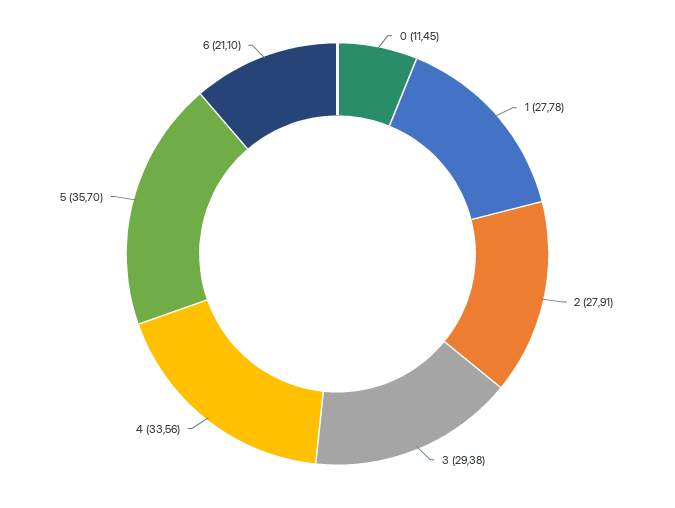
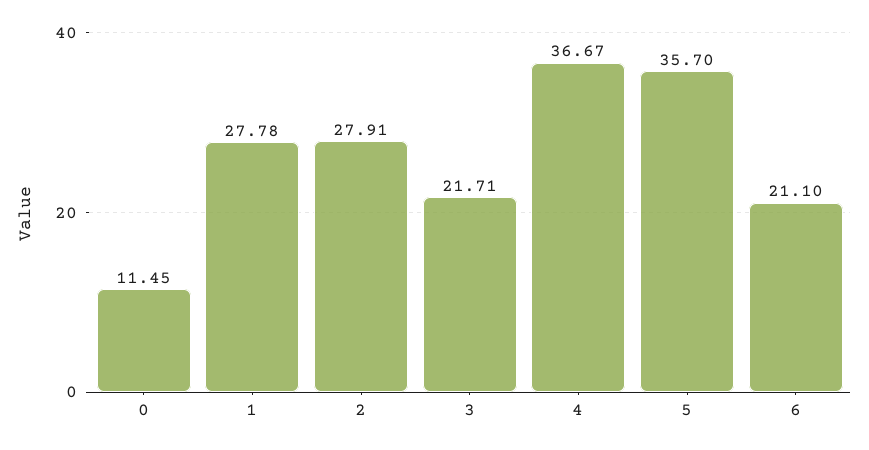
3: 29.38 -> 21.71
4: 33.56 -> 36.67

